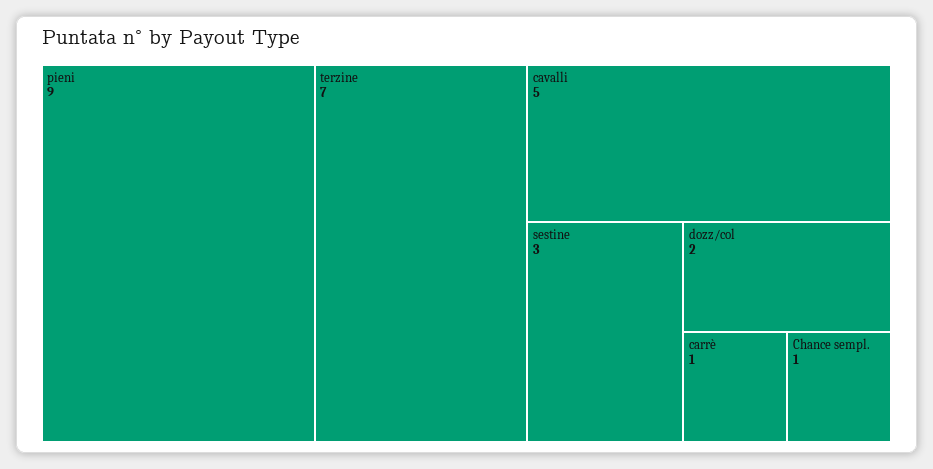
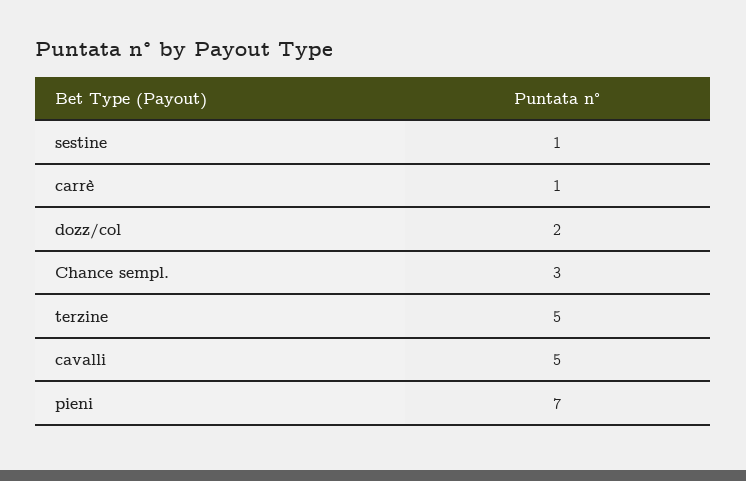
pieni: 9 -> 7
terzine: 7 -> 5
sestine: 3 -> 1
Chance sempl.: 1 -> 3

